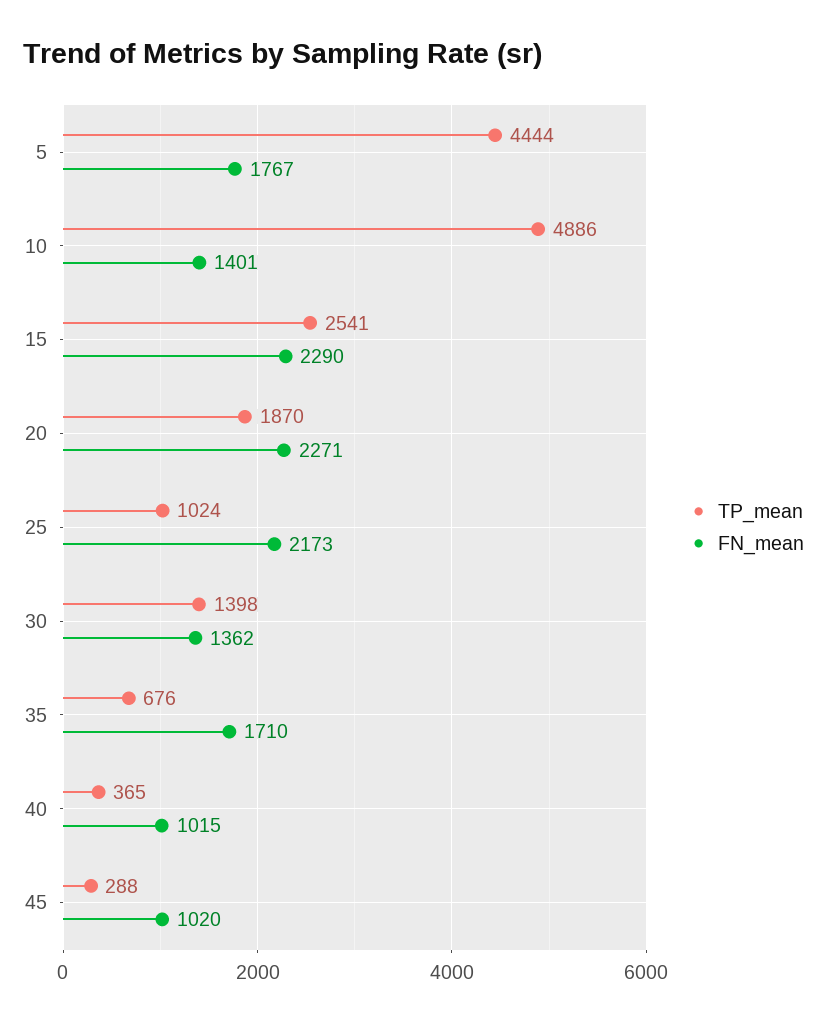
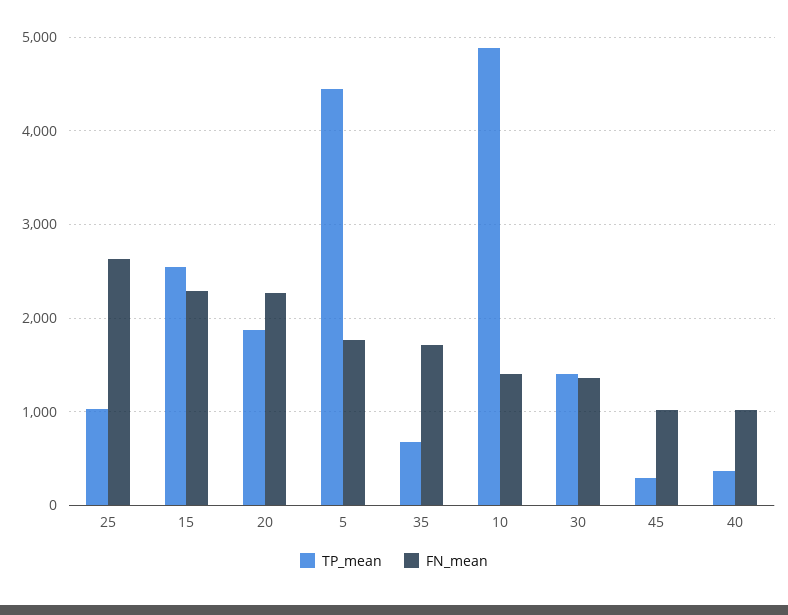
FN_mean, 25: 2173 -> 2600

